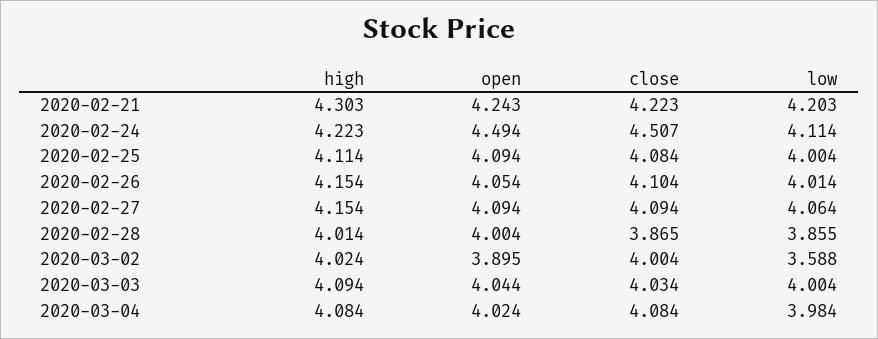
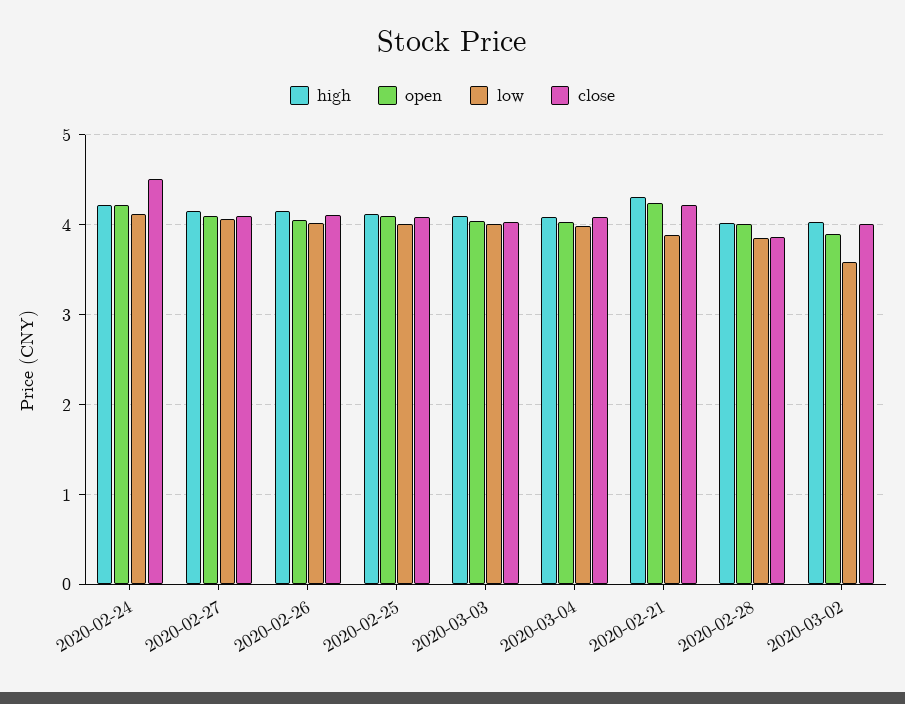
low, 2020-02-21: 4.203 -> 3.9
open, 2020-02-24: 4.494 -> 4.2

